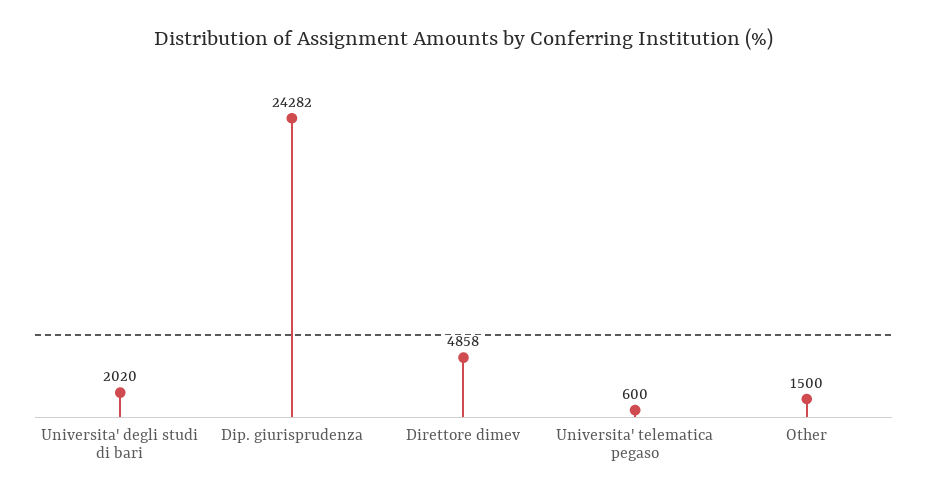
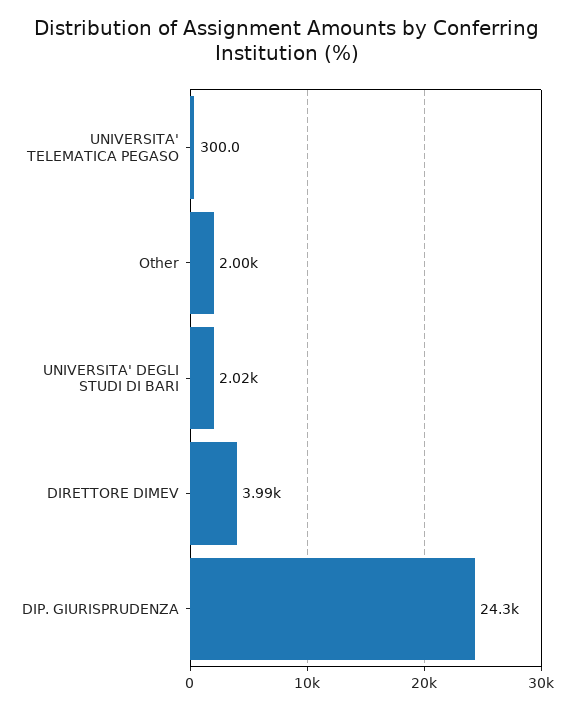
Direttore dimev: 4858 -> 3990
Universita' telematica pegaso: 600 -> 300
Other: 1500 -> 2000

